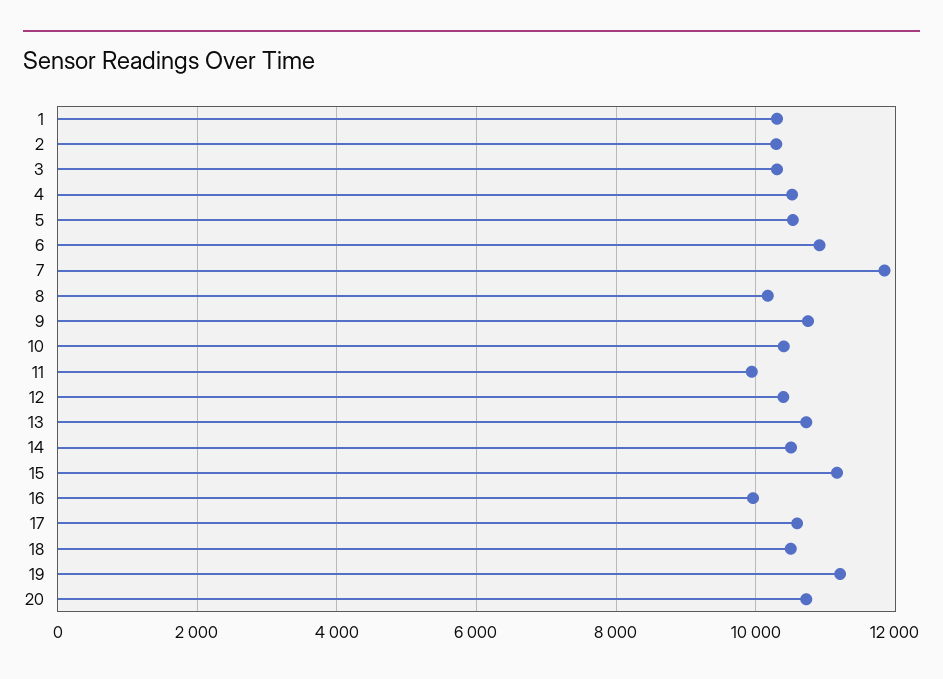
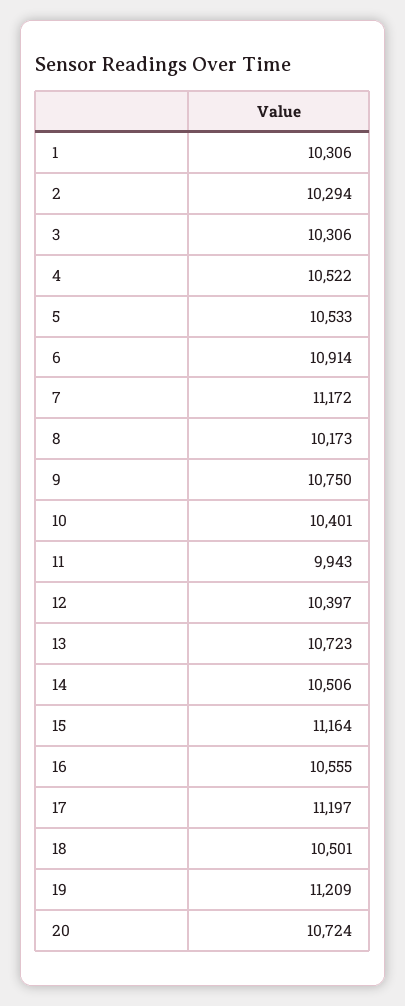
7: 11800 -> 11172
16: 10000 -> 10555
17: 10600 -> 11197

